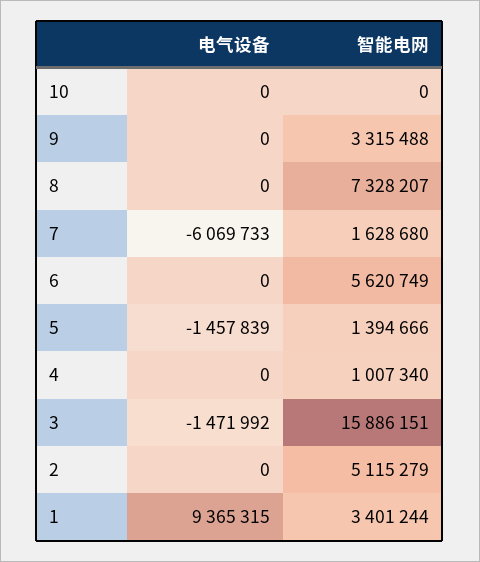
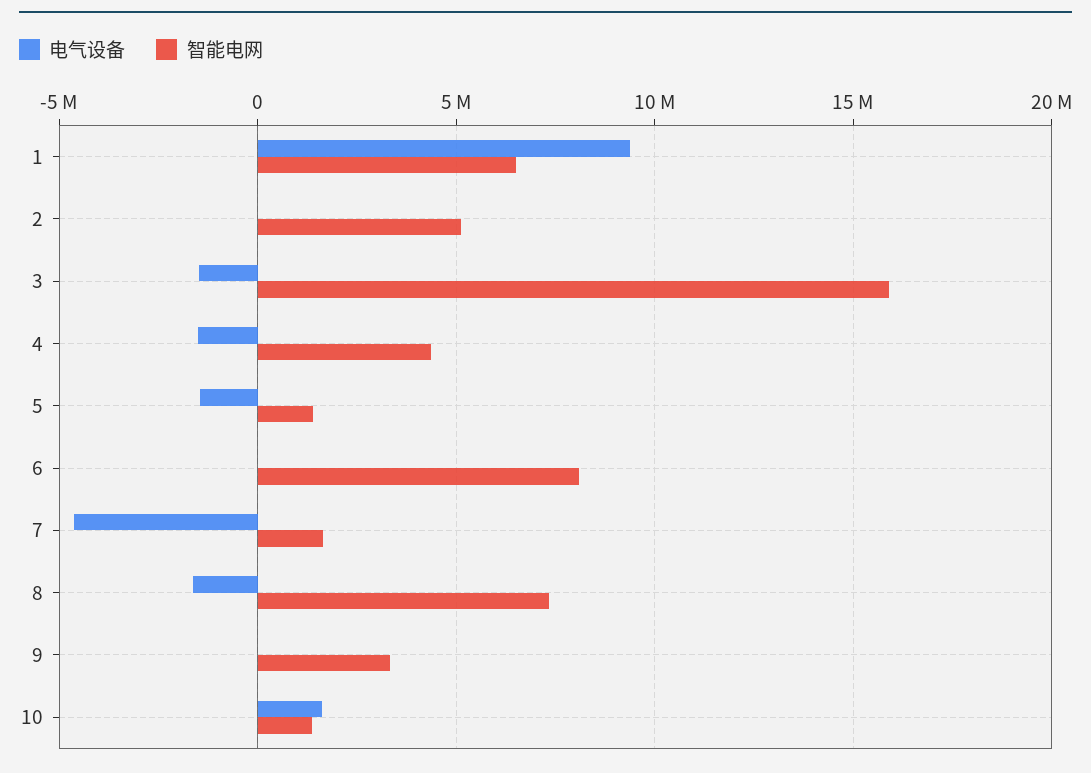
电气设备, 10: 0 -> 1500000
智能电网, 10: 0 -> 1500000
电气设备, 8: 0 -> -1500000
电气设备, 7: -6069733 -> -4500000
智能电网, 6: 5620749 -> 8000000
电气设备, 4: 0 -> -1500000
智能电网, 4: 1007340 -> 4500000
智能电网, 1: 3401244 -> 6500000

